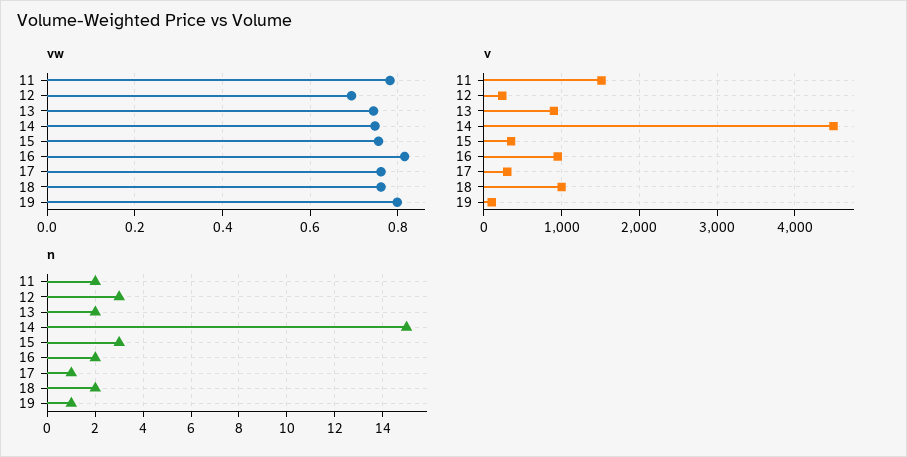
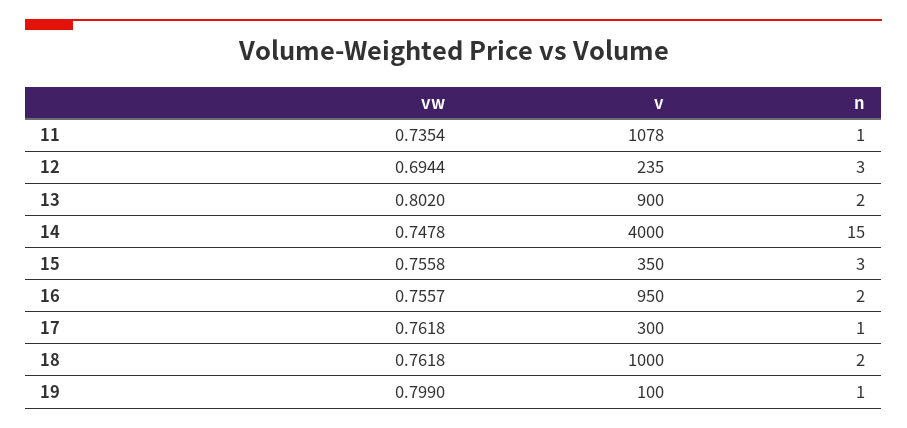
vw, 11: 0.78 -> 0.7354
vw, 13: 0.74 -> 0.802
vw, 16: 0.82 -> 0.7557
v, 11: 1500 -> 1078
v, 14: 4500 -> 4000
n, 11: 2 -> 1

